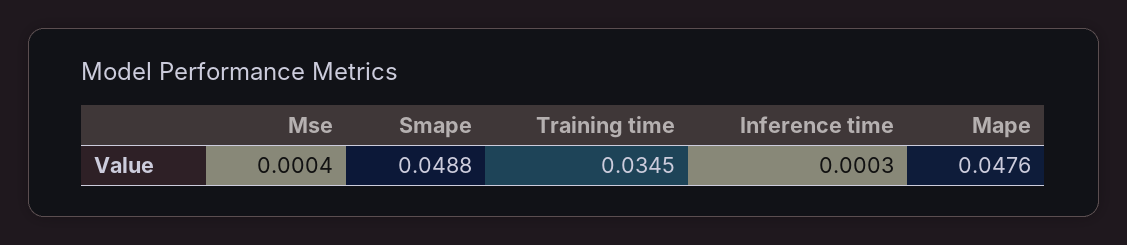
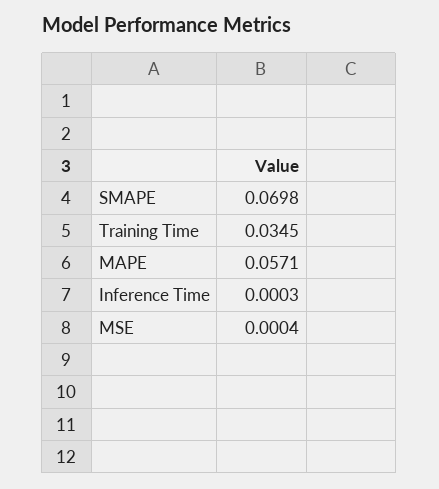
Smape: 0.0488 -> 0.0698
Mape: 0.0476 -> 0.0571

